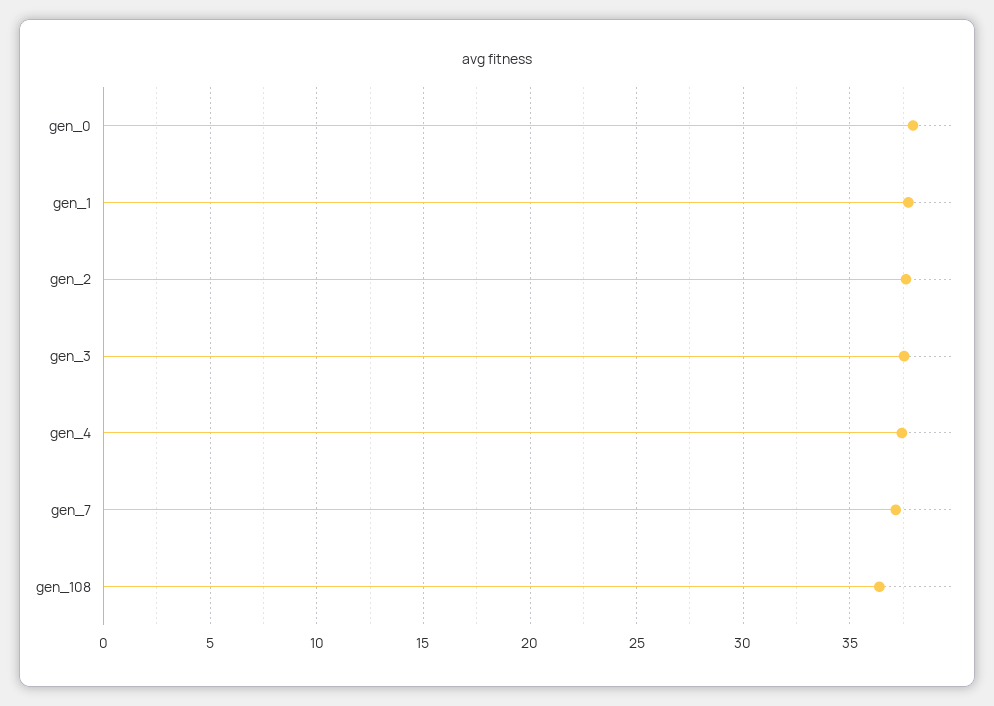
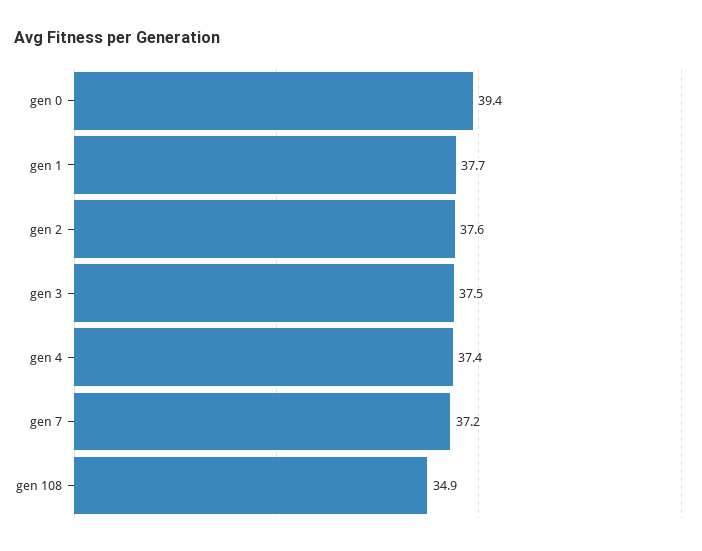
gen_0: 38 -> 39.4
gen_108: 36.5 -> 34.9

